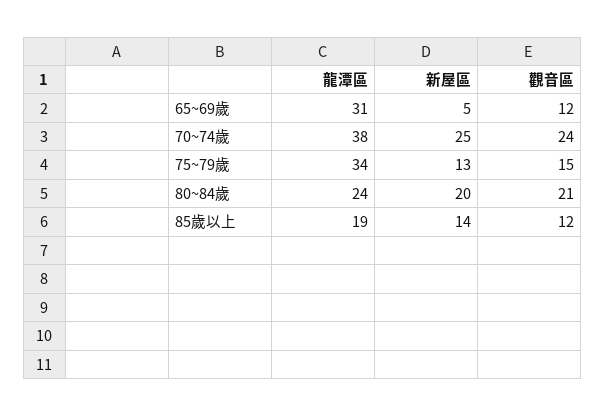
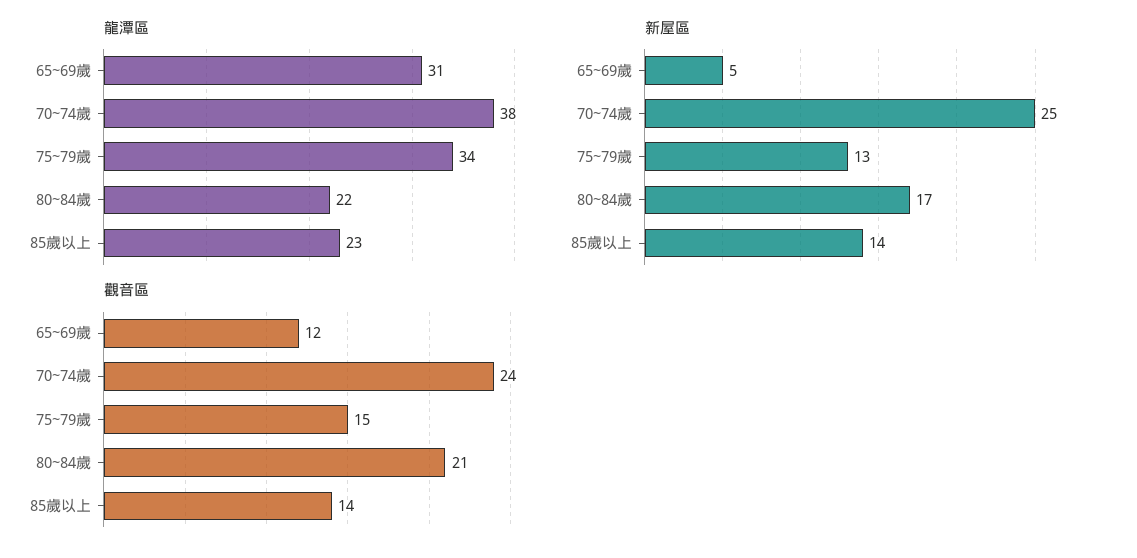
龍潭區, 80~84歲: 24 -> 22
新屋區, 80~84歲: 20 -> 17
龍潭區, 85歲以上: 19 -> 23
觀音區, 85歲以上: 12 -> 14

